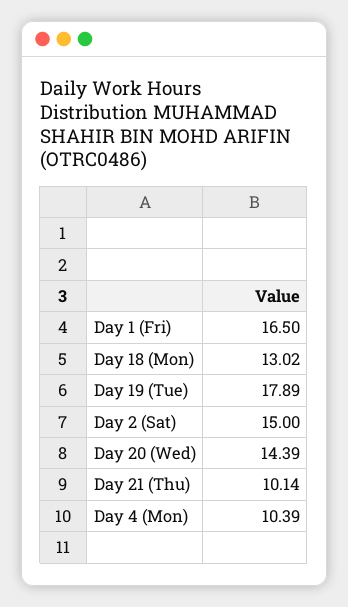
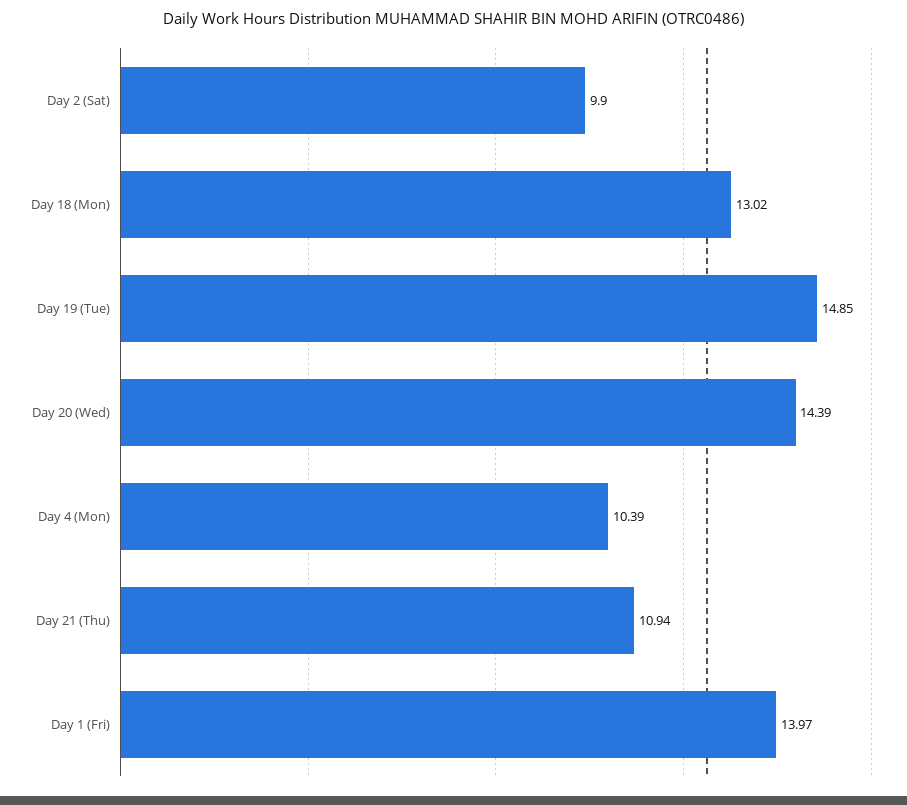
Day 1 (Fri): 16.5 -> 13.97
Day 19 (Tue): 17.89 -> 14.85
Day 2 (Sat): 15 -> 9.9
Day 21 (Thu): 10.14 -> 10.94

